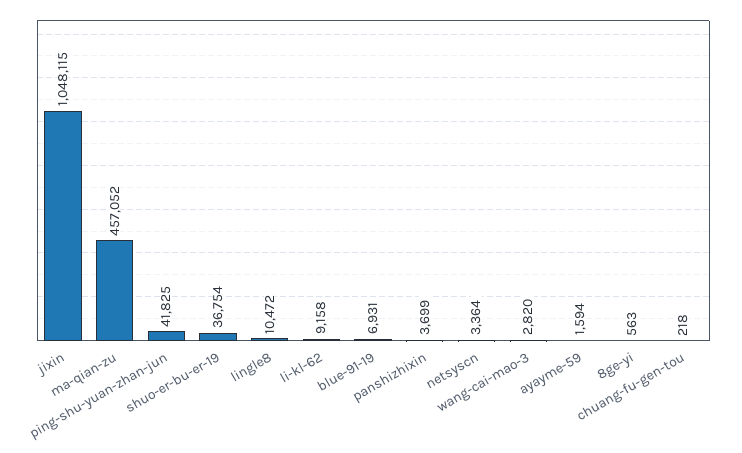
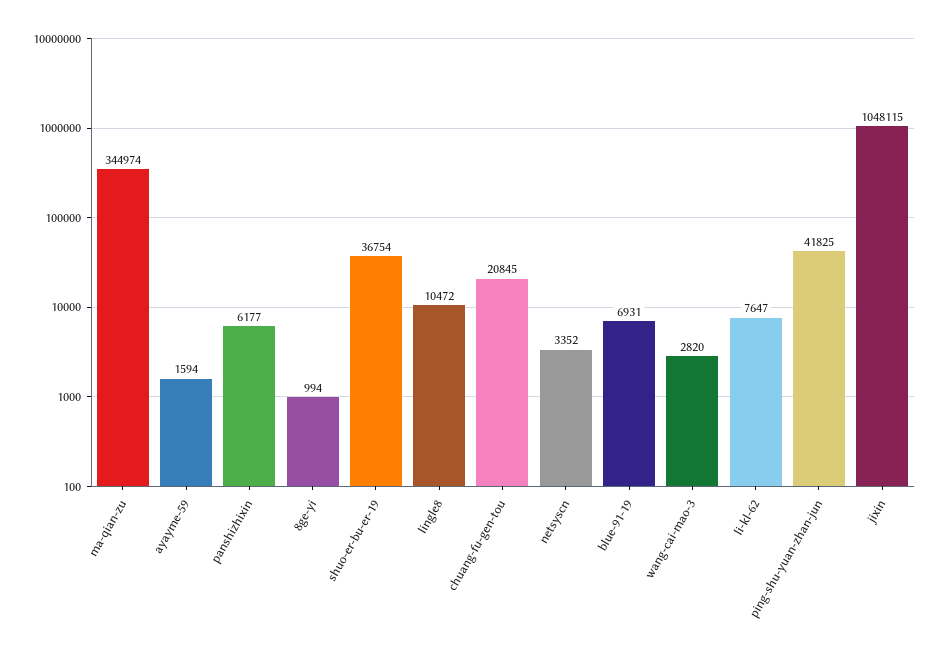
ma-qian-zu: 457052 -> 344974
li-kl-62: 9158 -> 7647
panshizhixin: 3699 -> 6177
netsyscn: 3364 -> 3352
8ge-yi: 563 -> 994
chuang-fu-gen-tou: 218 -> 20845

